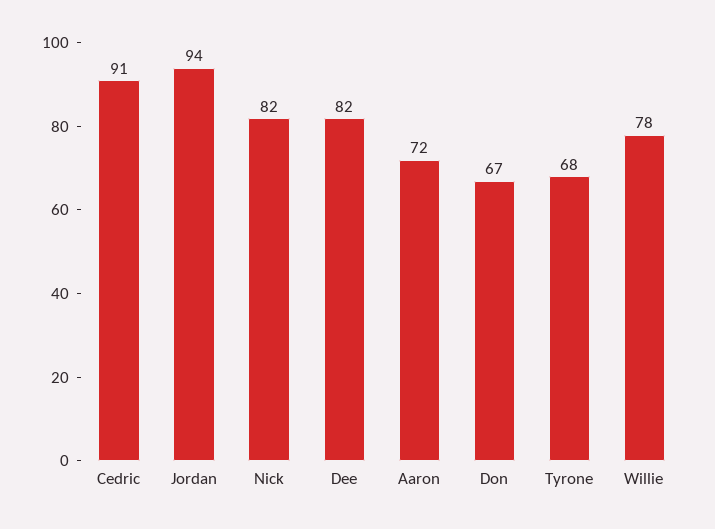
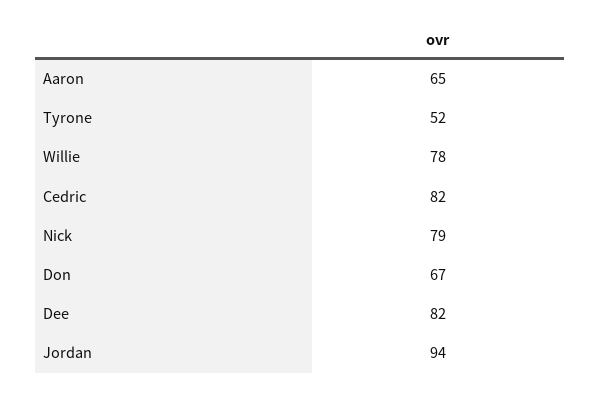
Cedric: 91 -> 82
Nick: 82 -> 79
Aaron: 72 -> 65
Tyrone: 68 -> 52

